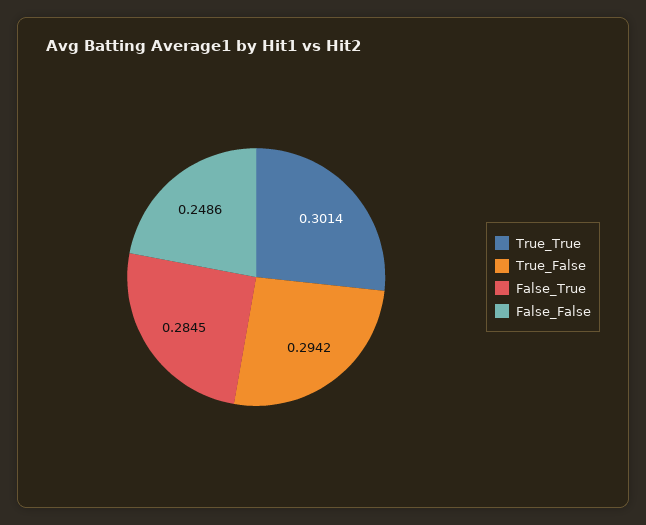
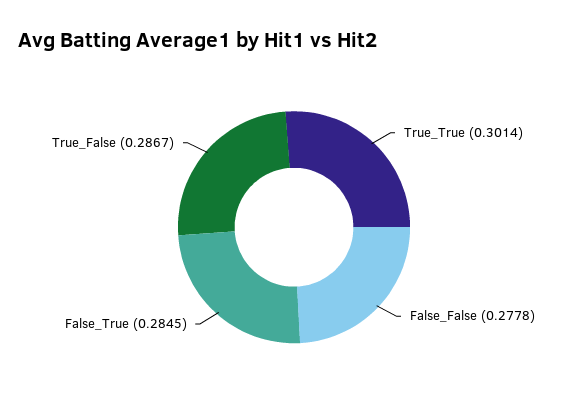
True_False: 0.2942 -> 0.2867
False_False: 0.2486 -> 0.2778

